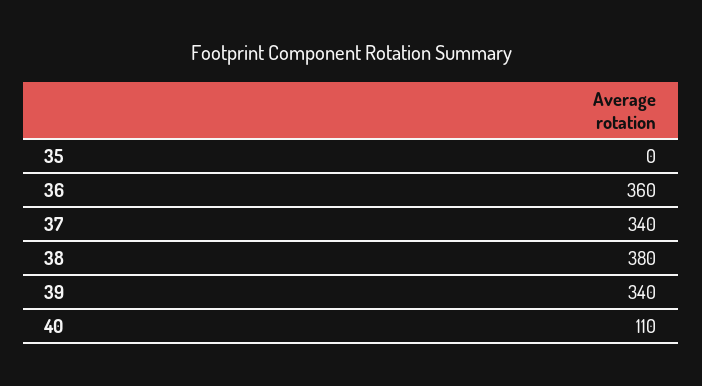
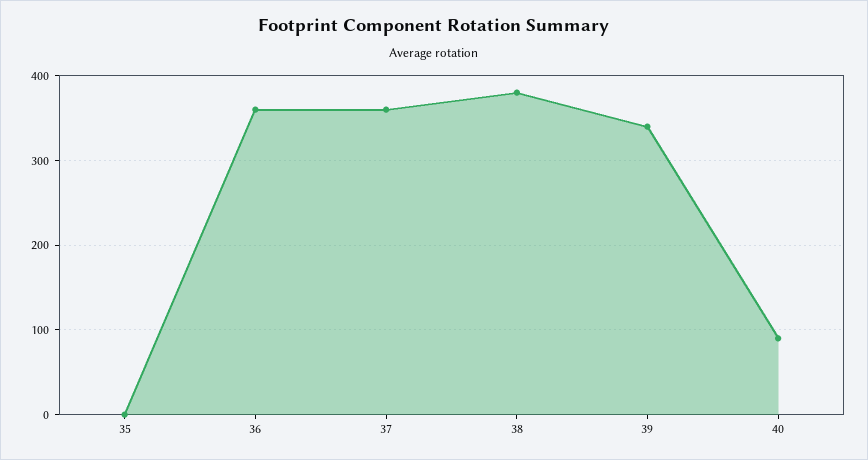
37: 340 -> 360
40: 110 -> 90

